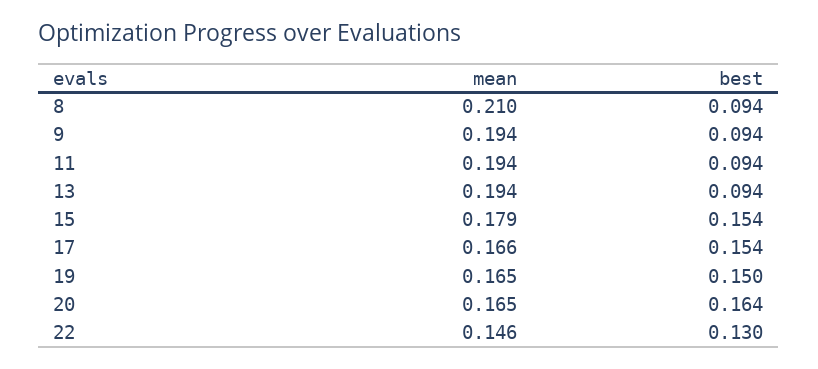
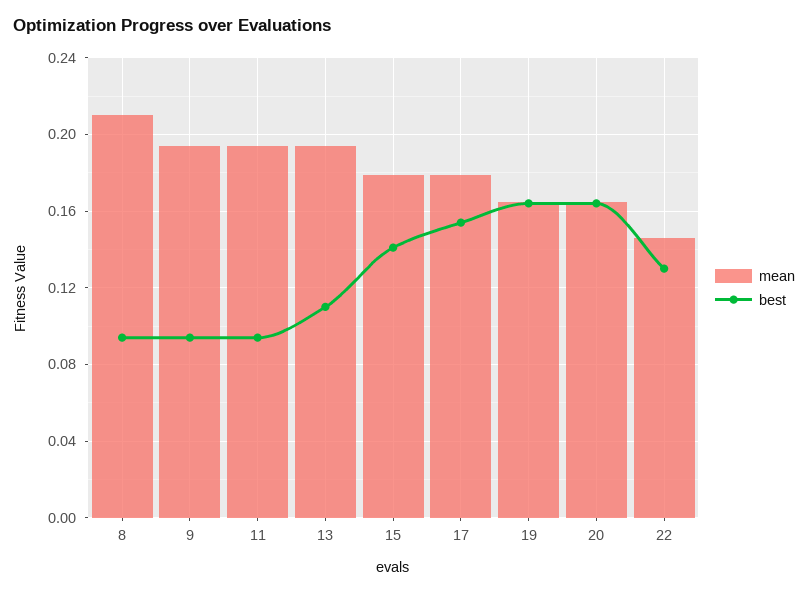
best, 13: 0.094 -> 0.11
best, 15: 0.154 -> 0.14
mean, 17: 0.166 -> 0.18
best, 19: 0.15 -> 0.165

